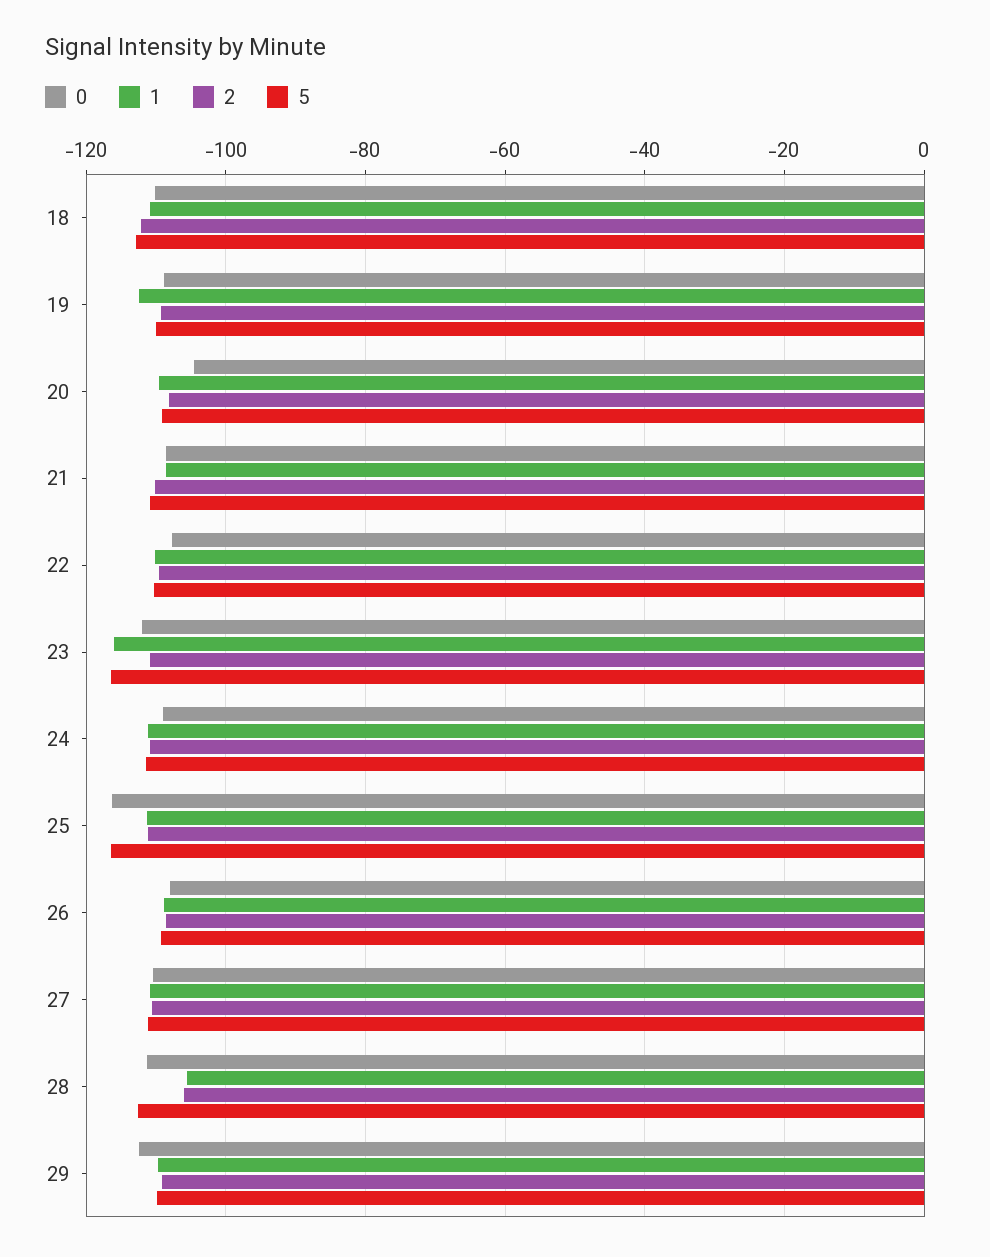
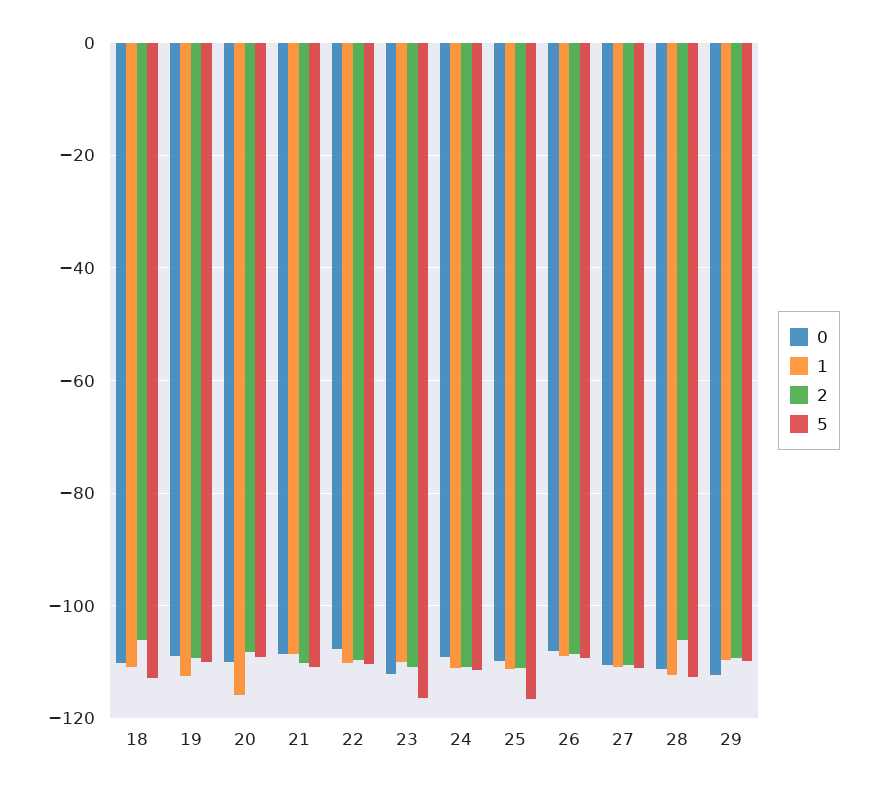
2, 18: -112 -> -106
0, 20: -104 -> -110
1, 20: -110 -> -116
1, 23: -116 -> -110
0, 25: -116 -> -110
1, 28: -106 -> -112

